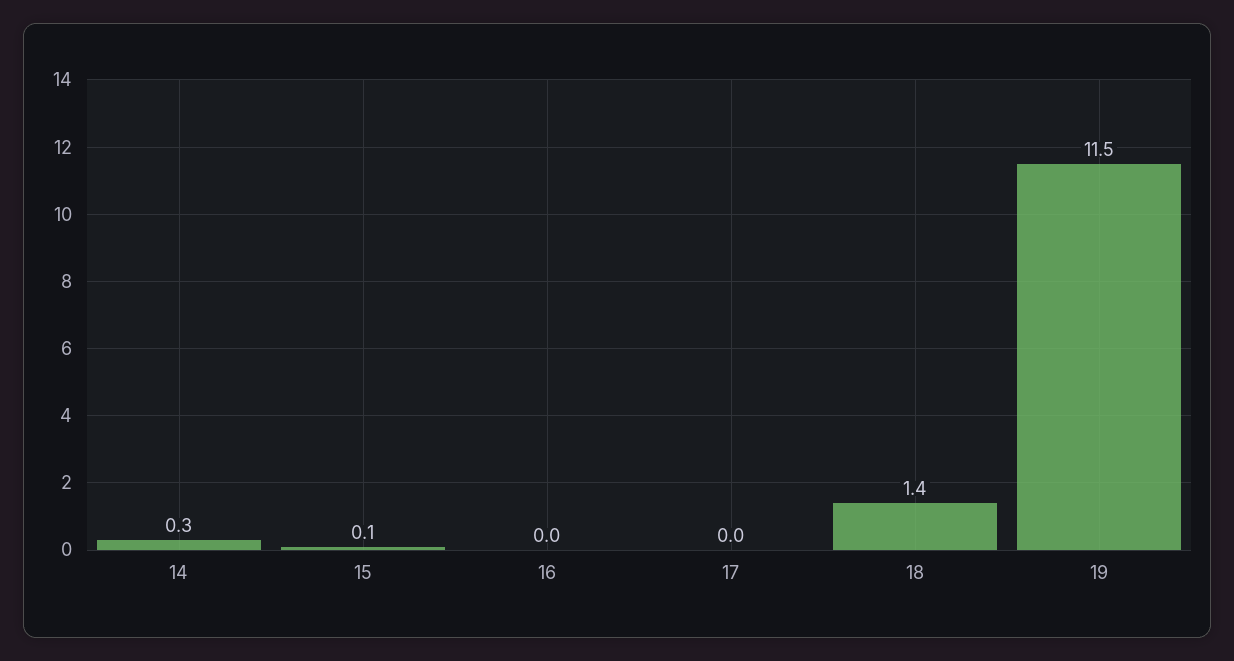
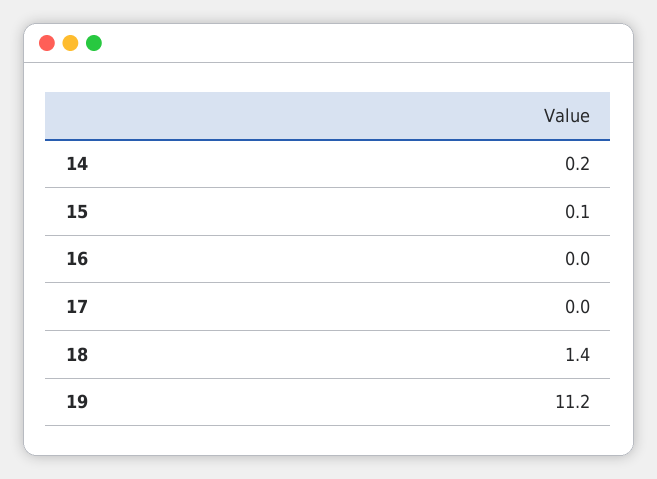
14: 0.3 -> 0.2
19: 11.5 -> 11.2

